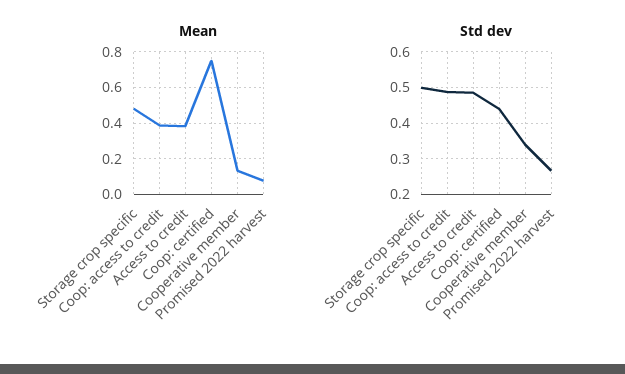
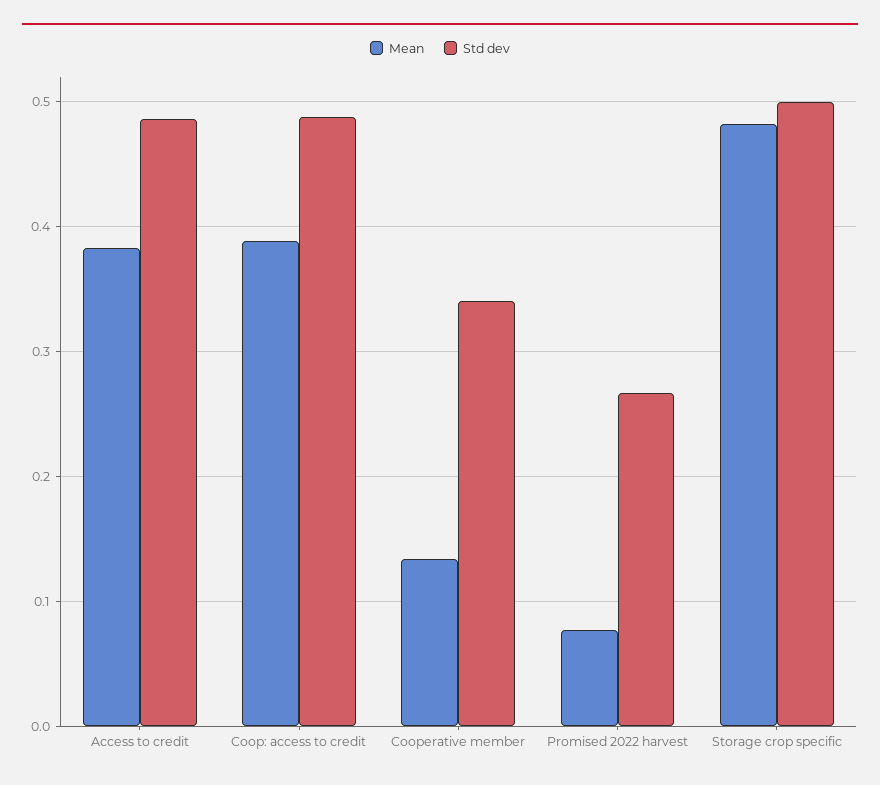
Mean, Coop: certified: 0.75 -> none
Std dev, Coop: certified: 0.44 -> none

